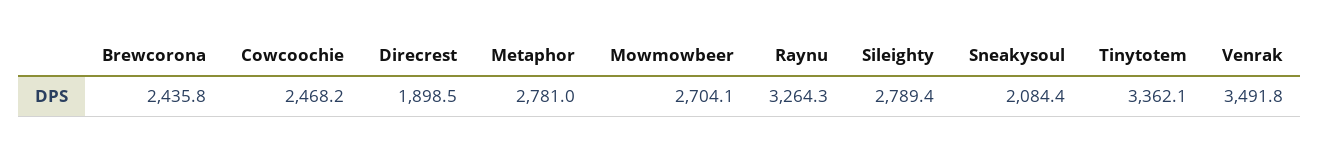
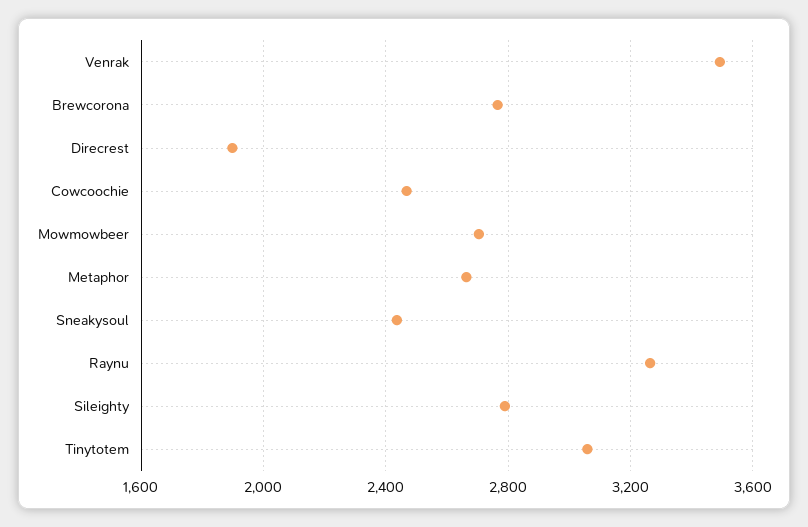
Brewcorona: 2435.8 -> 2750
Metaphor: 2781 -> 2650
Sneakysoul: 2084.4 -> 2450
Tinytotem: 3362.1 -> 3050

